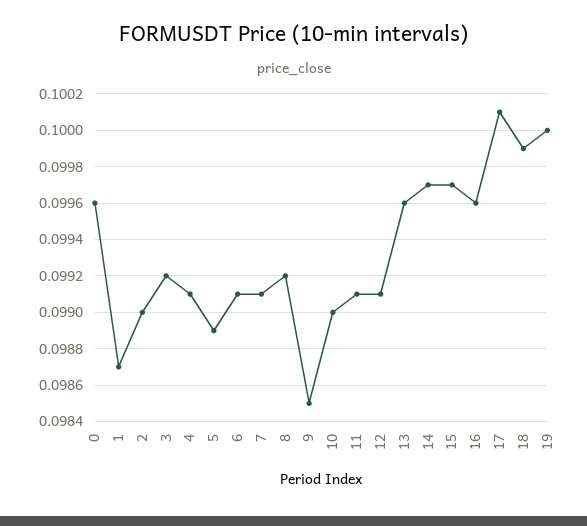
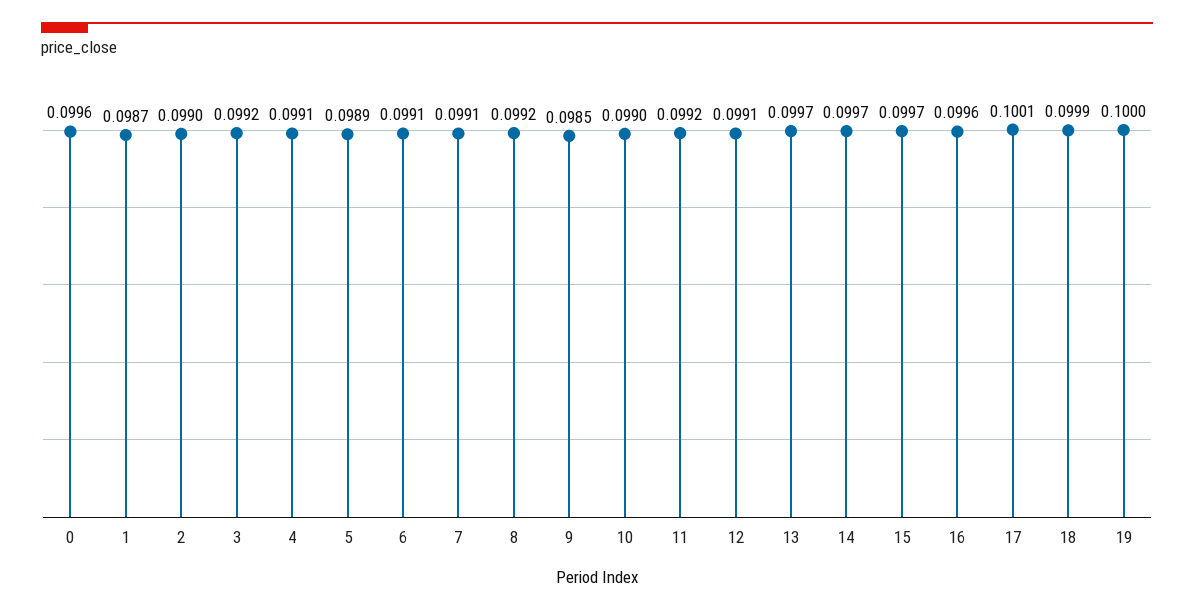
11: 0.0991 -> 0.0992
13: 0.0996 -> 0.0997

